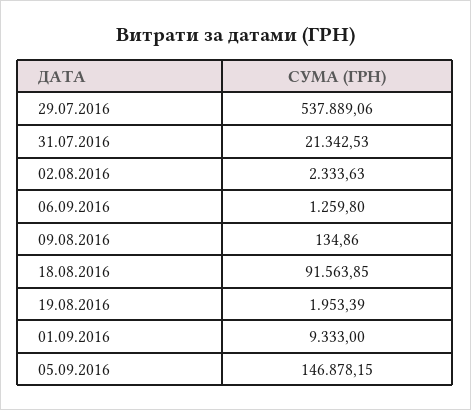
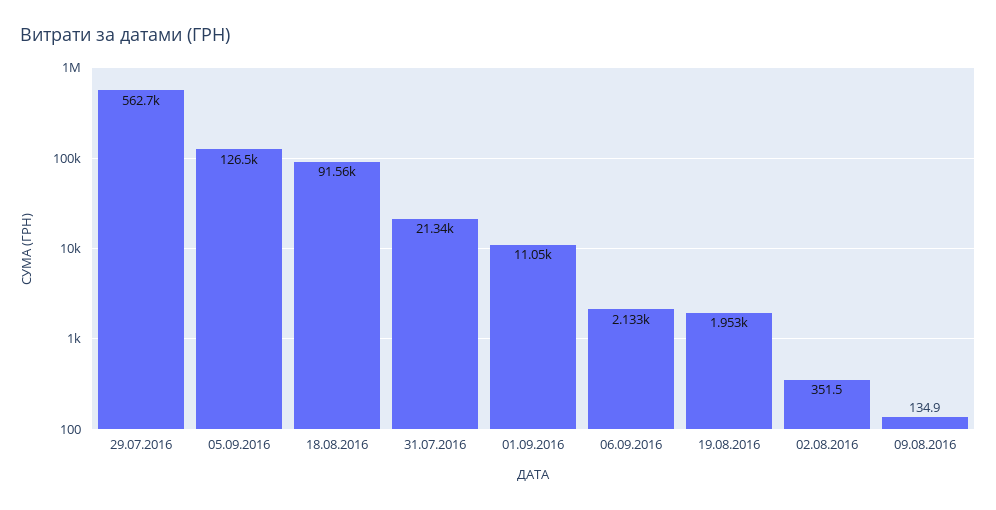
29.07.2016: 537889.06 -> 562700
02.08.2016: 2333.63 -> 351.5
06.09.2016: 1259.8 -> 2133
01.09.2016: 9333 -> 11050
05.09.2016: 146878.15 -> 126500

